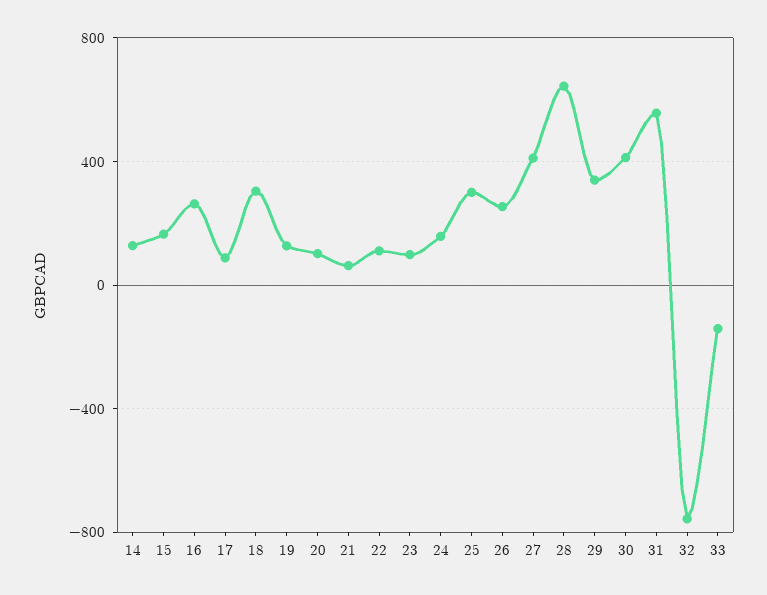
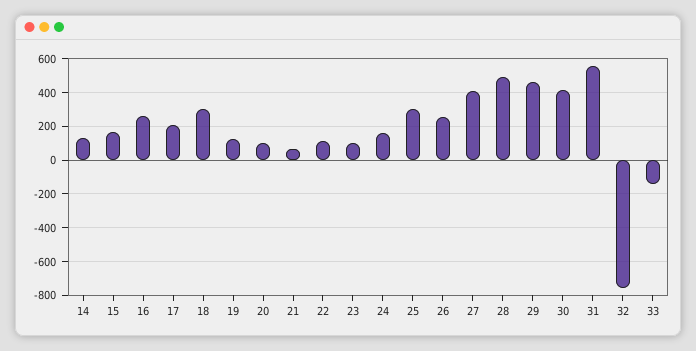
17: 100 -> 200
28: 650 -> 500
29: 350 -> 450

